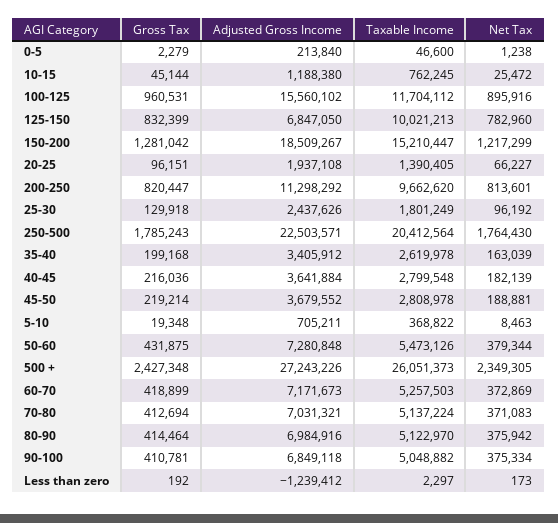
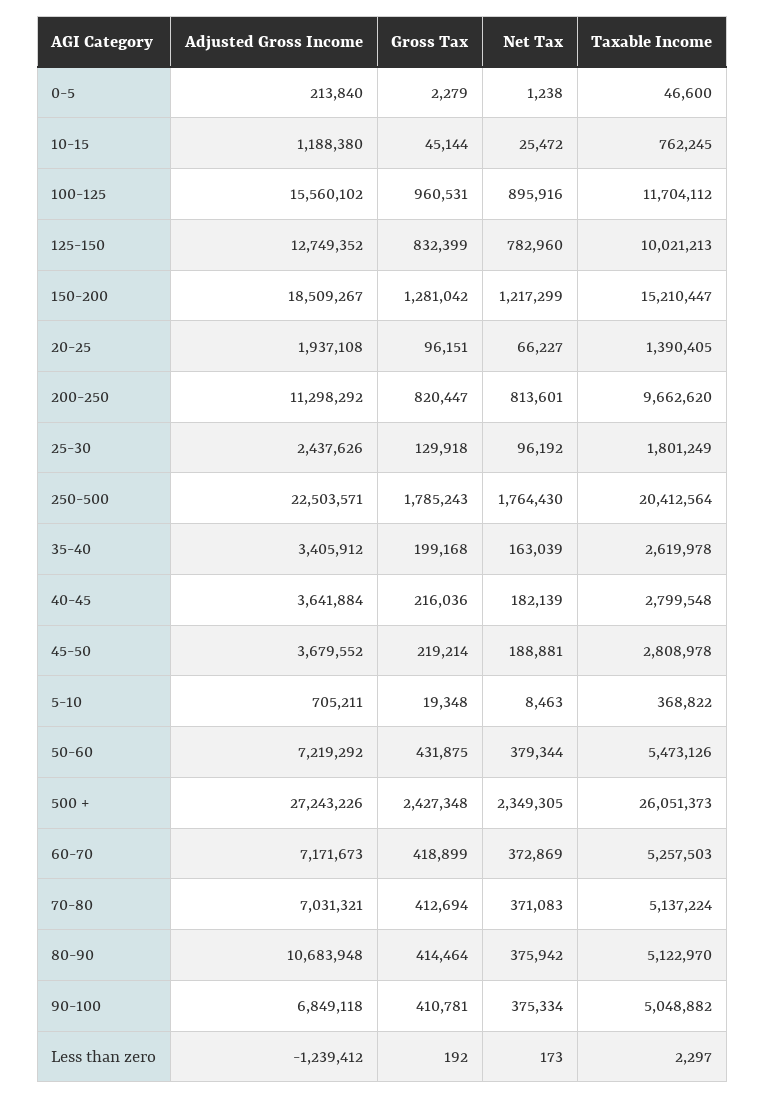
Adjusted Gross Income, 125-150: 6847050 -> 12749352
Adjusted Gross Income, 50-60: 7280848 -> 7219292
Adjusted Gross Income, 80-90: 6984916 -> 10683948

